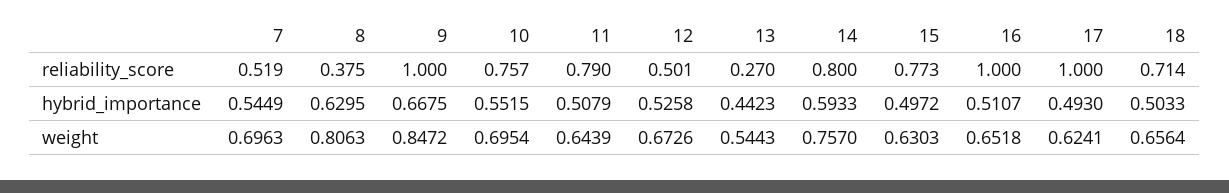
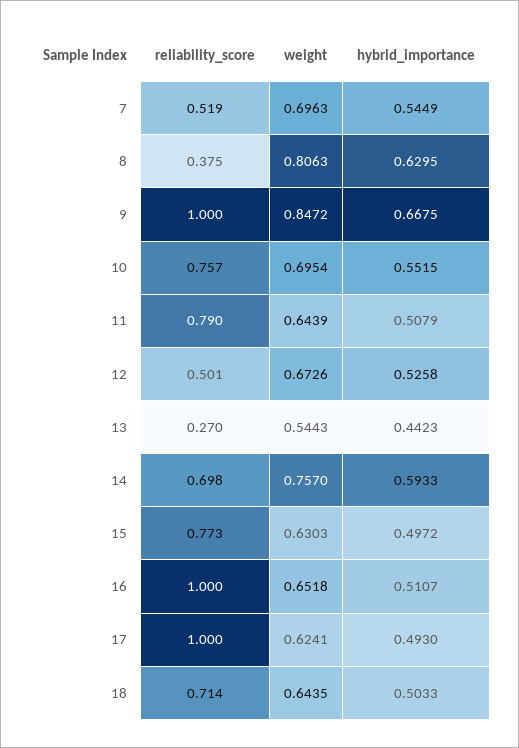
14, reliability_score: 0.8 -> 0.698
18, weight: 0.6564 -> 0.6435

